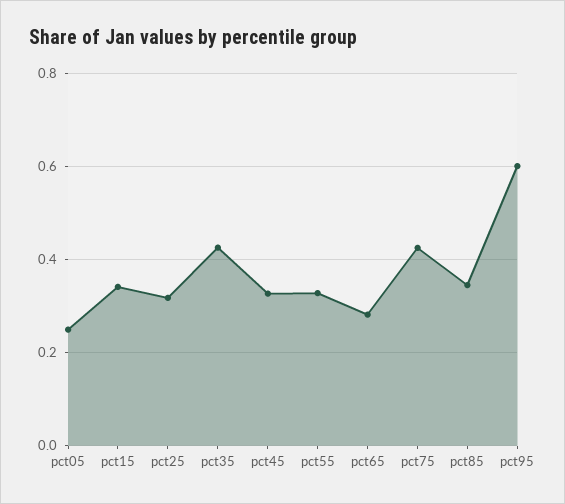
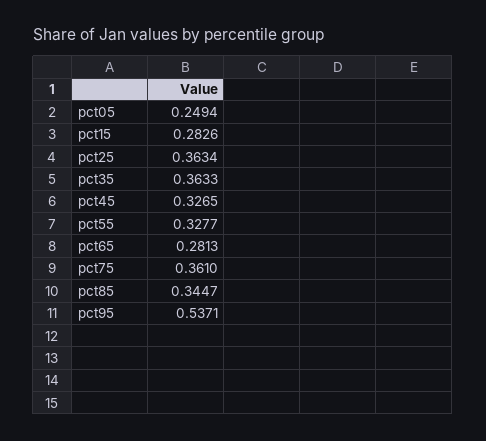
pct15: 0.34 -> 0.2826
pct25: 0.32 -> 0.3634
pct35: 0.42 -> 0.3633
pct75: 0.42 -> 0.361
pct95: 0.6 -> 0.5371

